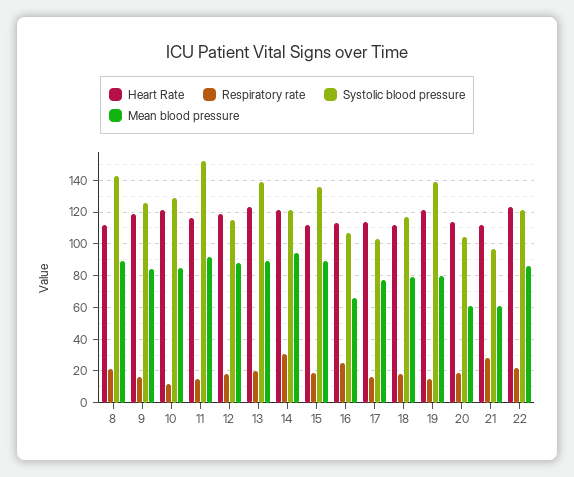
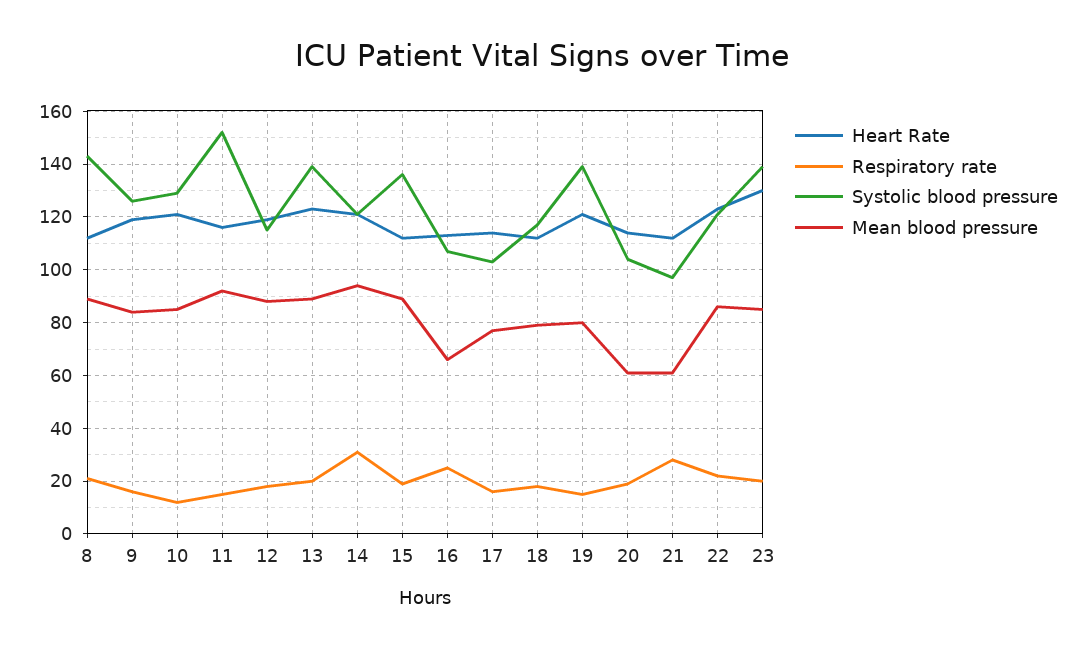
Heart Rate, 23: none -> 130
Respiratory rate, 23: none -> 20
Systolic blood pressure, 23: none -> 140
Mean blood pressure, 23: none -> 85

